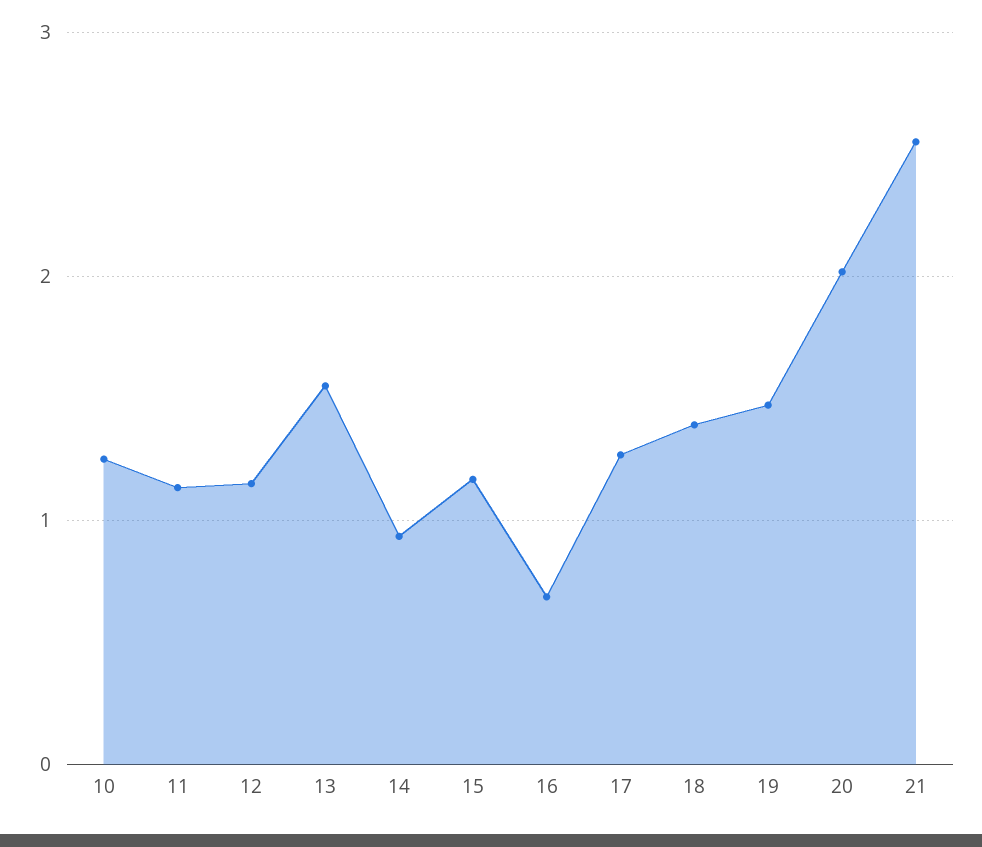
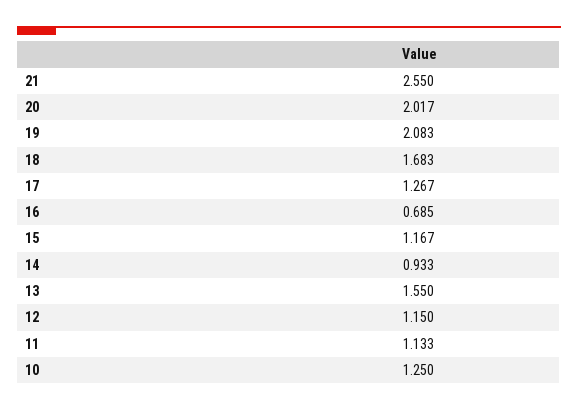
18: 1.4 -> 1.683
19: 1.5 -> 2.083

